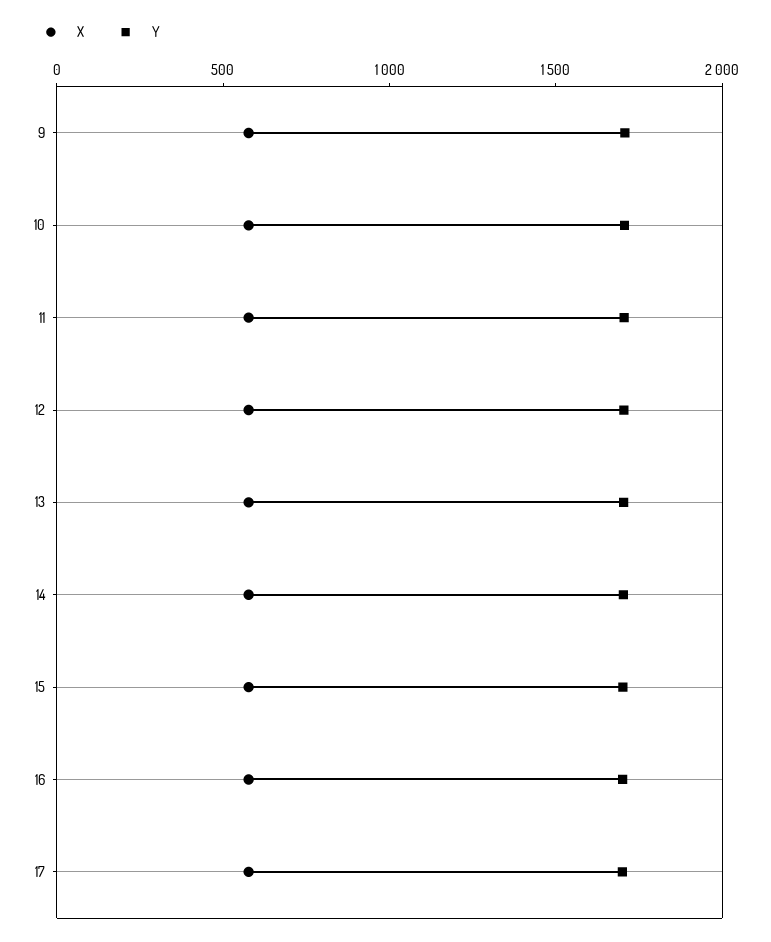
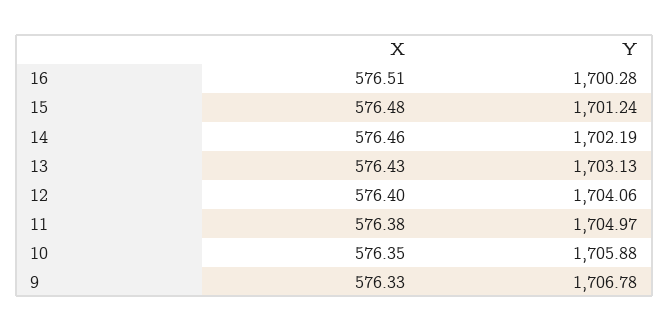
X, 17: 600 -> none
Y, 17: 1700 -> none

